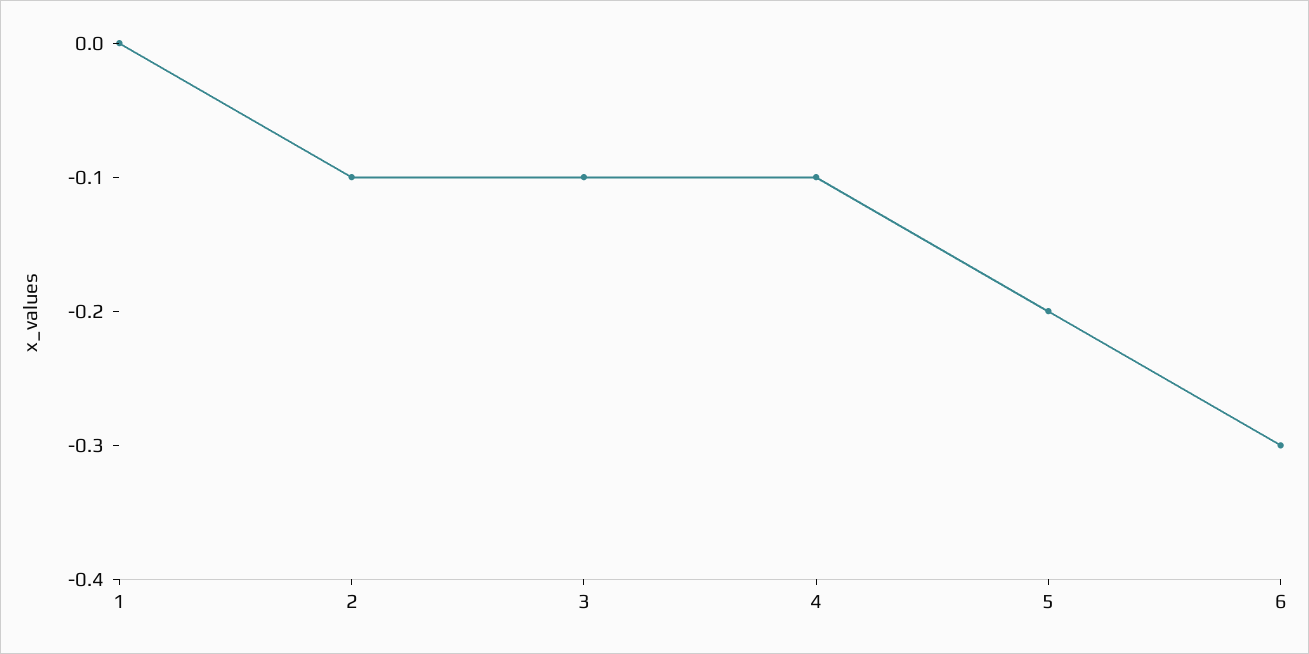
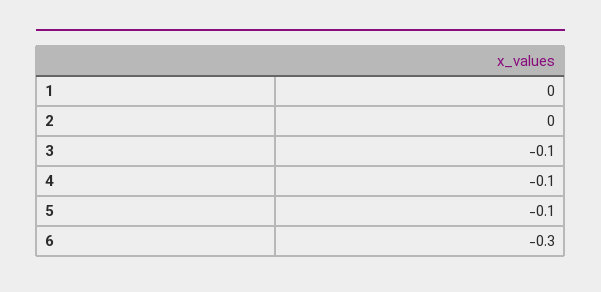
2: -0.1 -> 0
5: -0.2 -> -0.1

